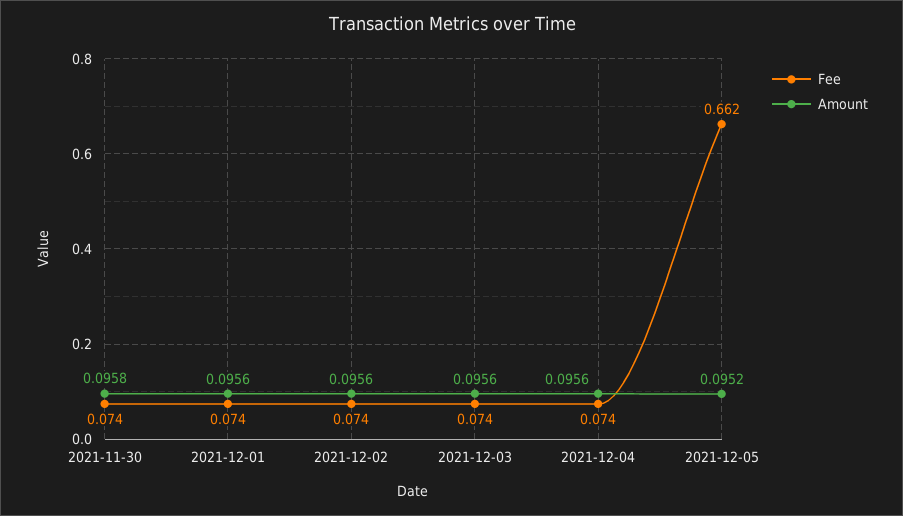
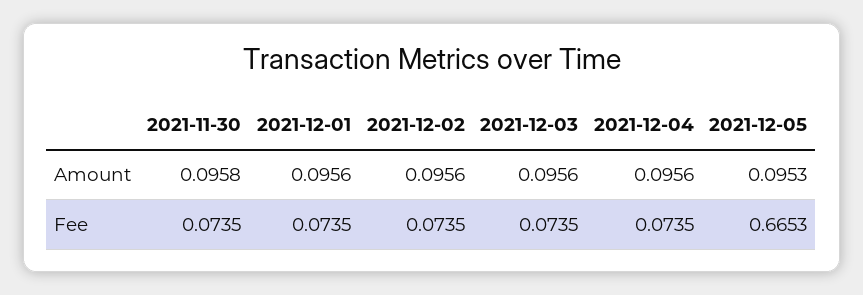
Fee, 2021-12-05: 0.662 -> 0.6653
Amount, 2021-12-05: 0.0952 -> 0.0953

